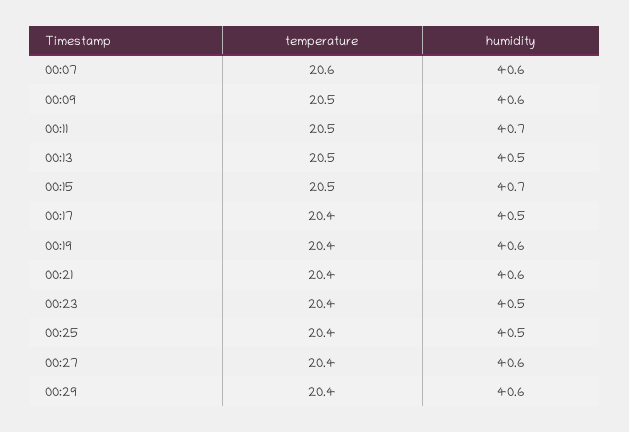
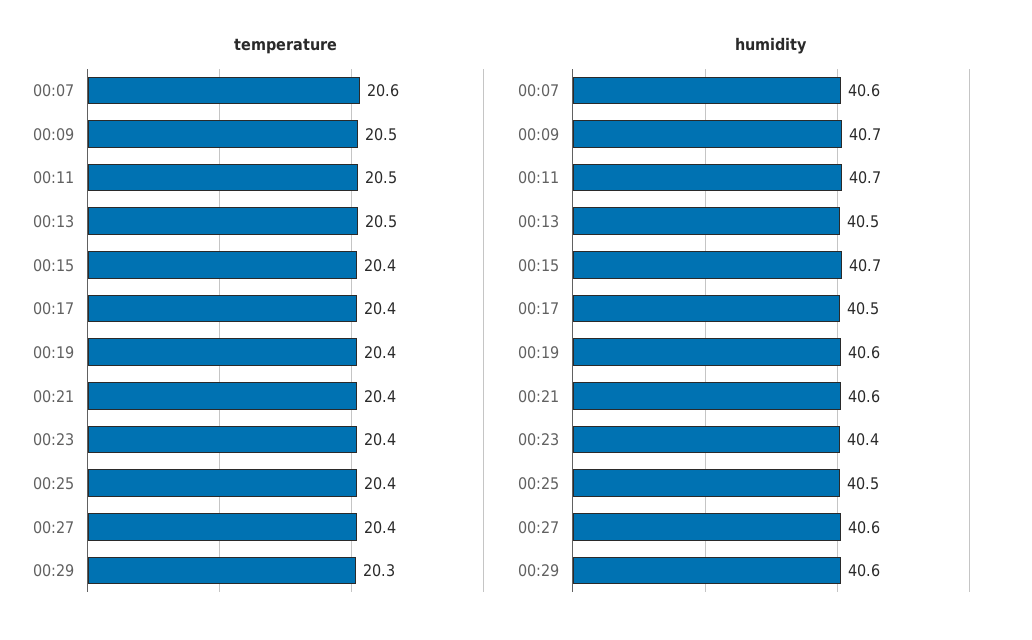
humidity, 00:09: 40.6 -> 40.7
temperature, 00:15: 20.5 -> 20.4
humidity, 00:23: 40.5 -> 40.4
temperature, 00:29: 20.4 -> 20.3

